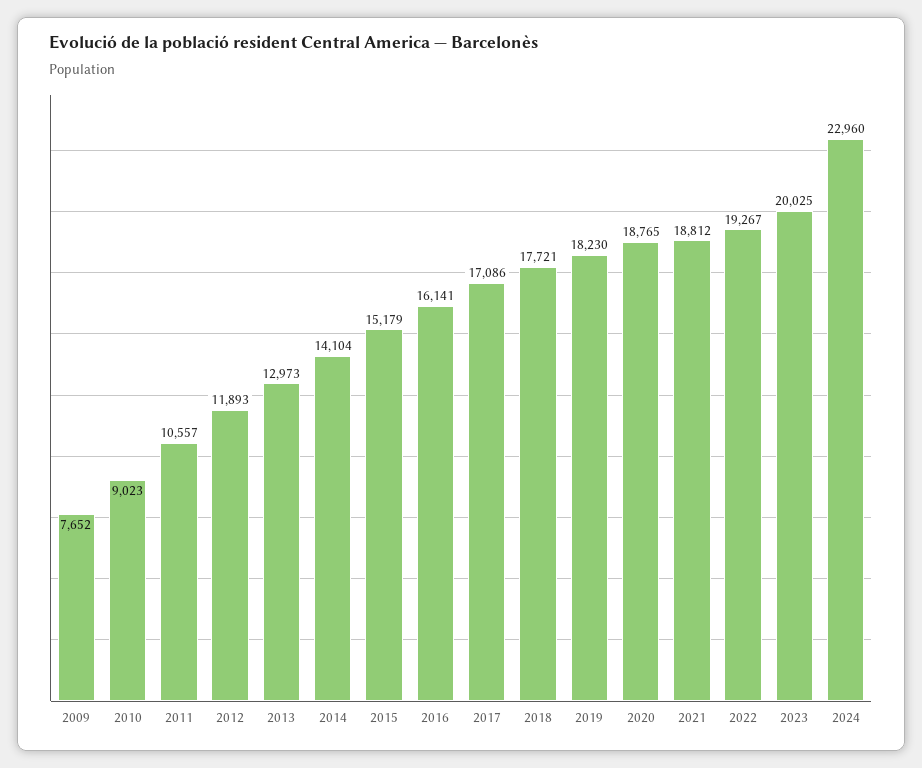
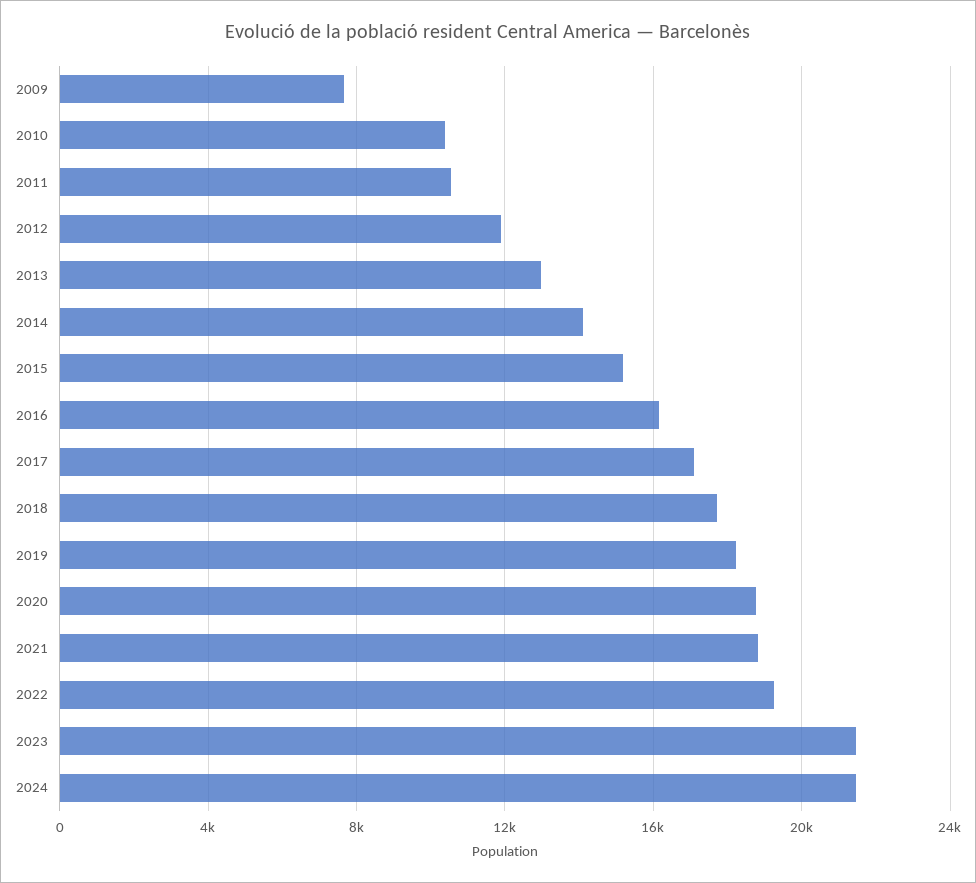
2010: 9023 -> 10500
2023: 20025 -> 21500
2024: 22960 -> 21500

